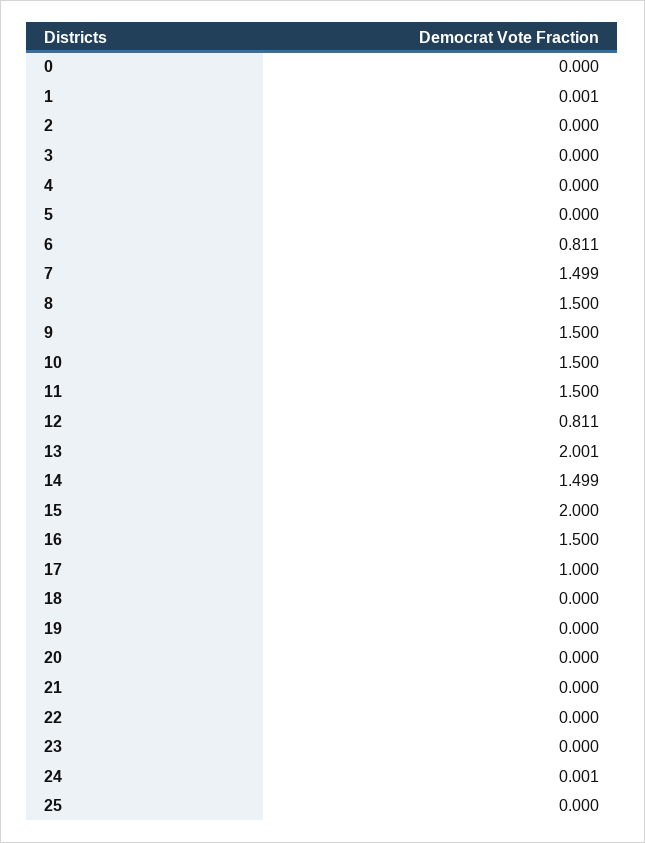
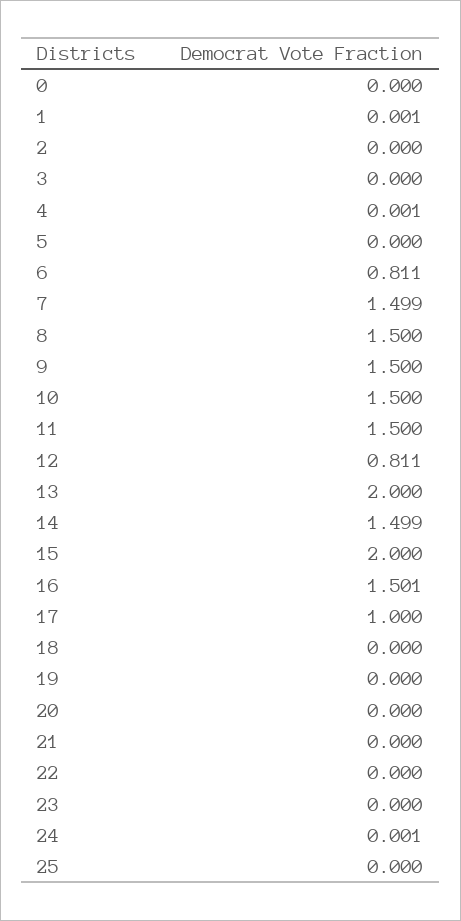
4: 0 -> 0.001
13: 2.001 -> 2
16: 1.5 -> 1.501

